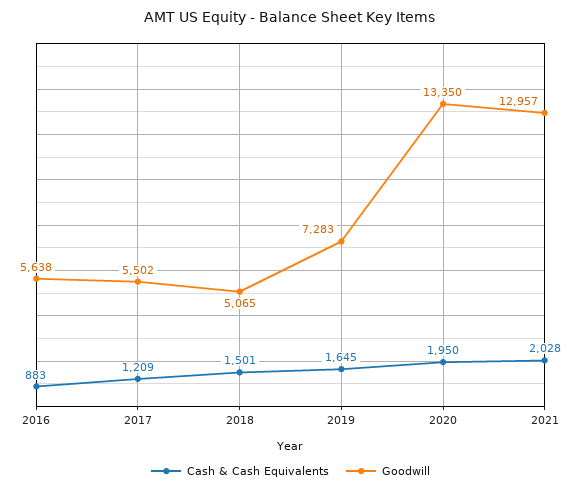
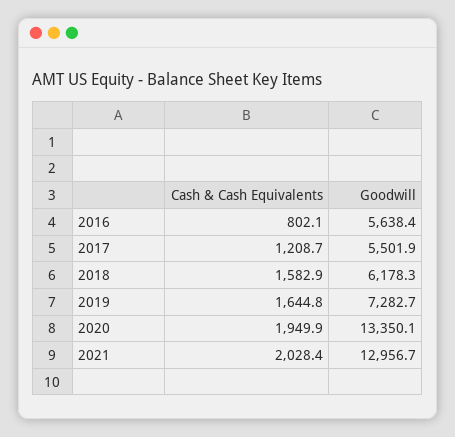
Cash & Cash Equivalents, 2016: 883 -> 802.1
Cash & Cash Equivalents, 2018: 1501 -> 1582.9
Goodwill, 2018: 5065 -> 6178.3

